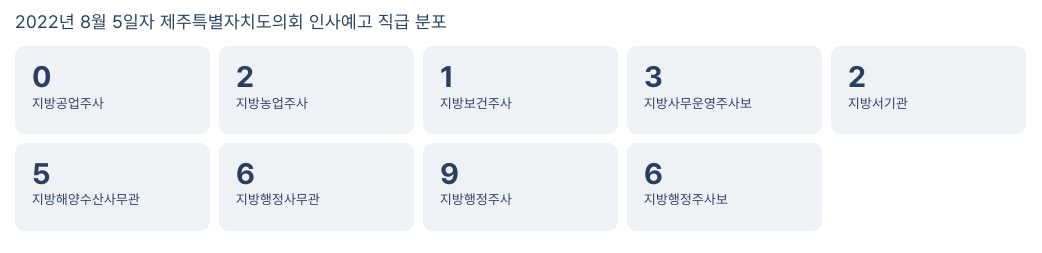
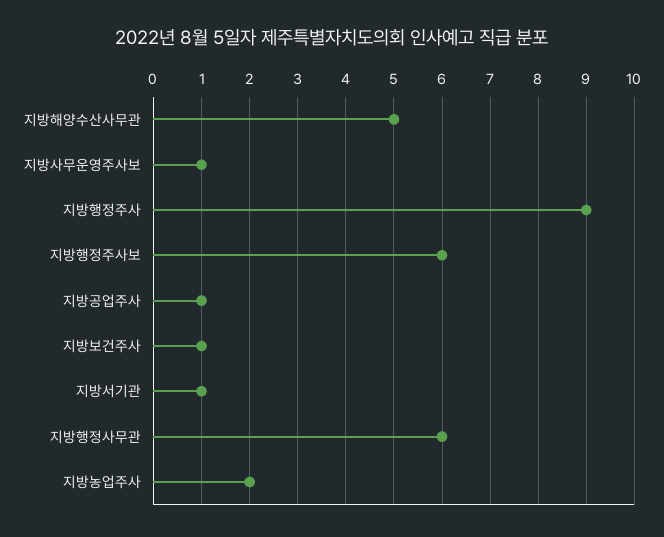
지방공업주사: 0 -> 1
지방사무운영주사보: 3 -> 1
지방서기관: 2 -> 1

